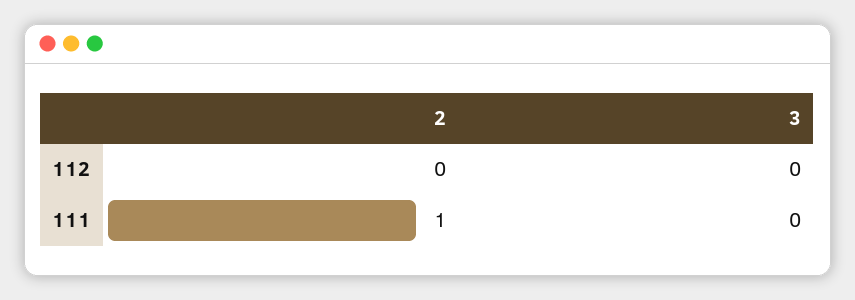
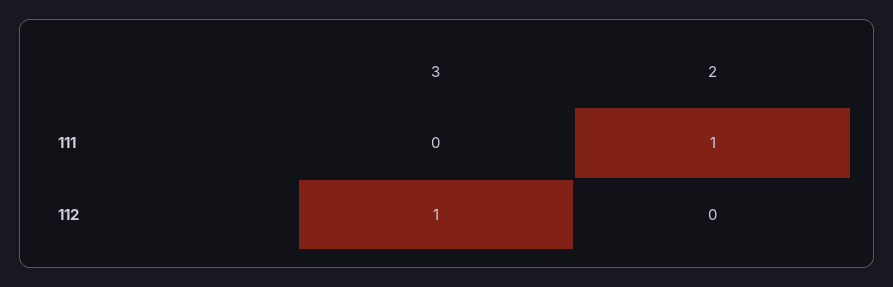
3, 112: 0 -> 1

